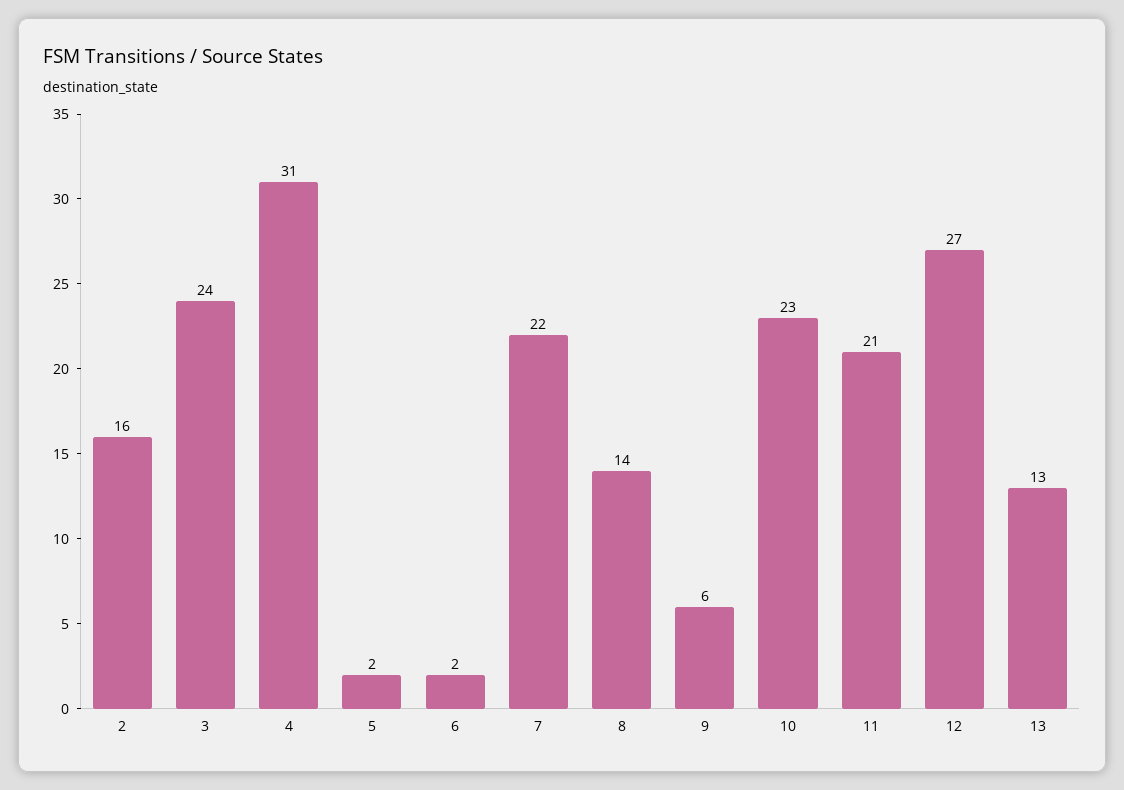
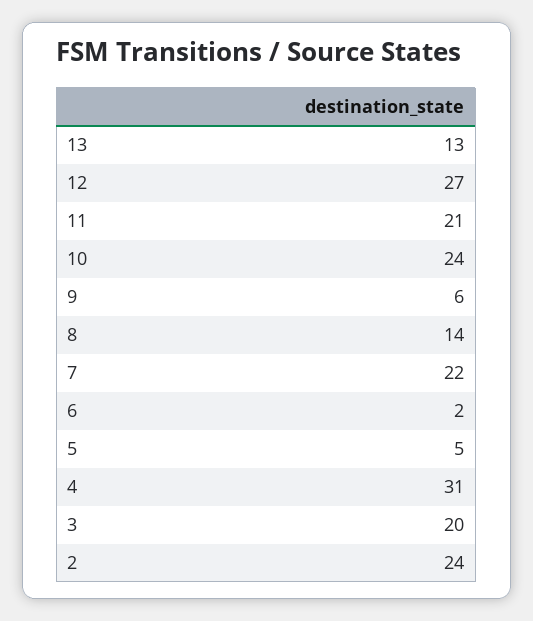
2: 16 -> 24
3: 24 -> 20
5: 2 -> 5
10: 23 -> 24

